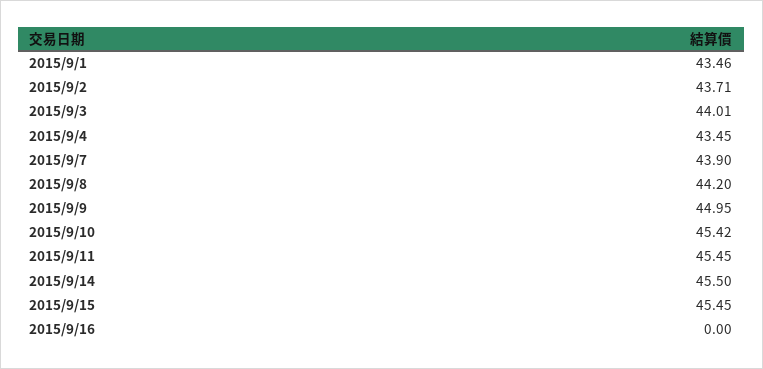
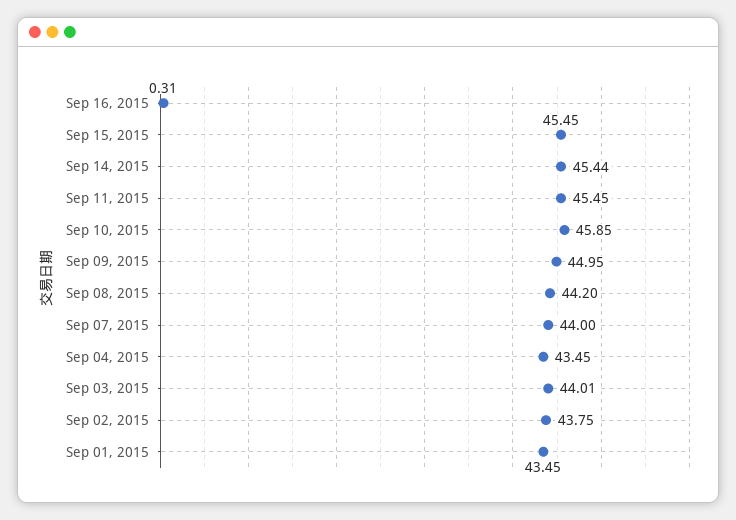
2015/9/1: 43.46 -> 43.45
2015/9/2: 43.71 -> 43.75
2015/9/7: 43.9 -> 44
2015/9/10: 45.42 -> 45.85
2015/9/14: 45.5 -> 45.44
2015/9/16: 0 -> 0.31

